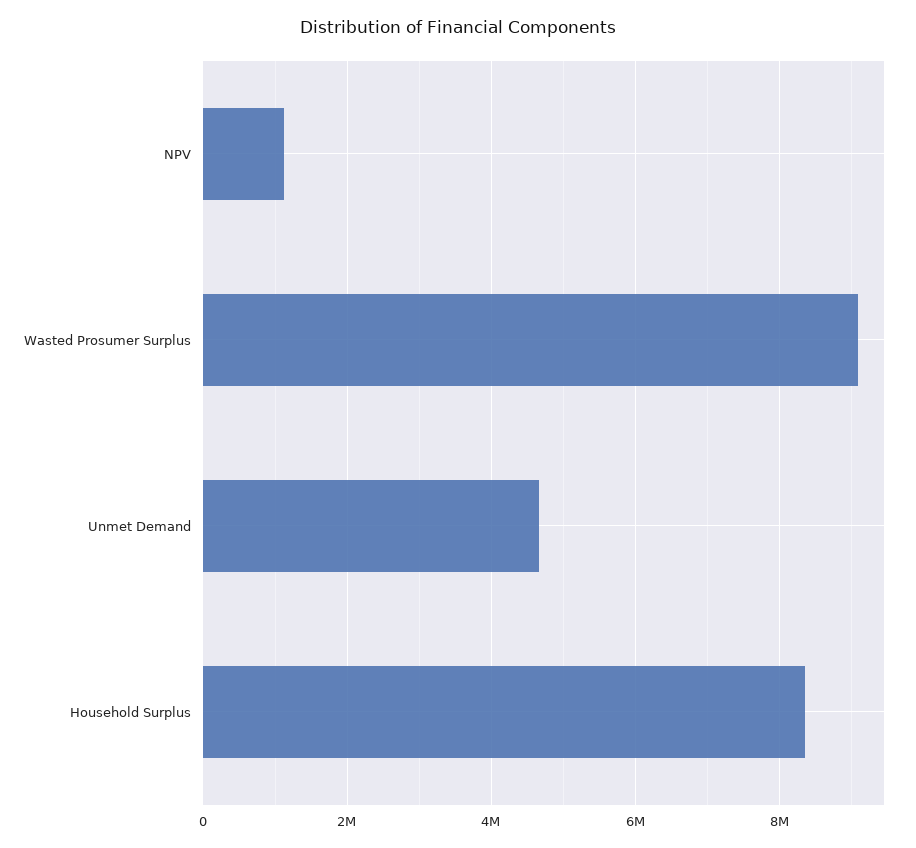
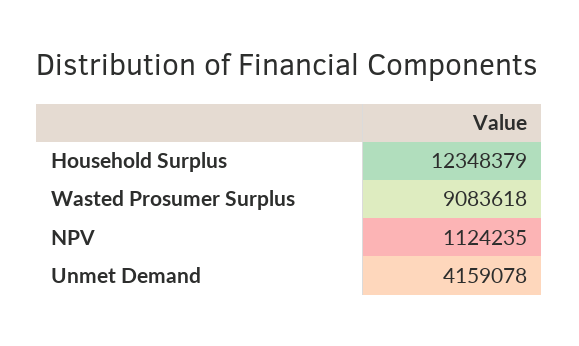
Unmet Demand: 4600000 -> 4159078
Household Surplus: 8400000 -> 12348379

